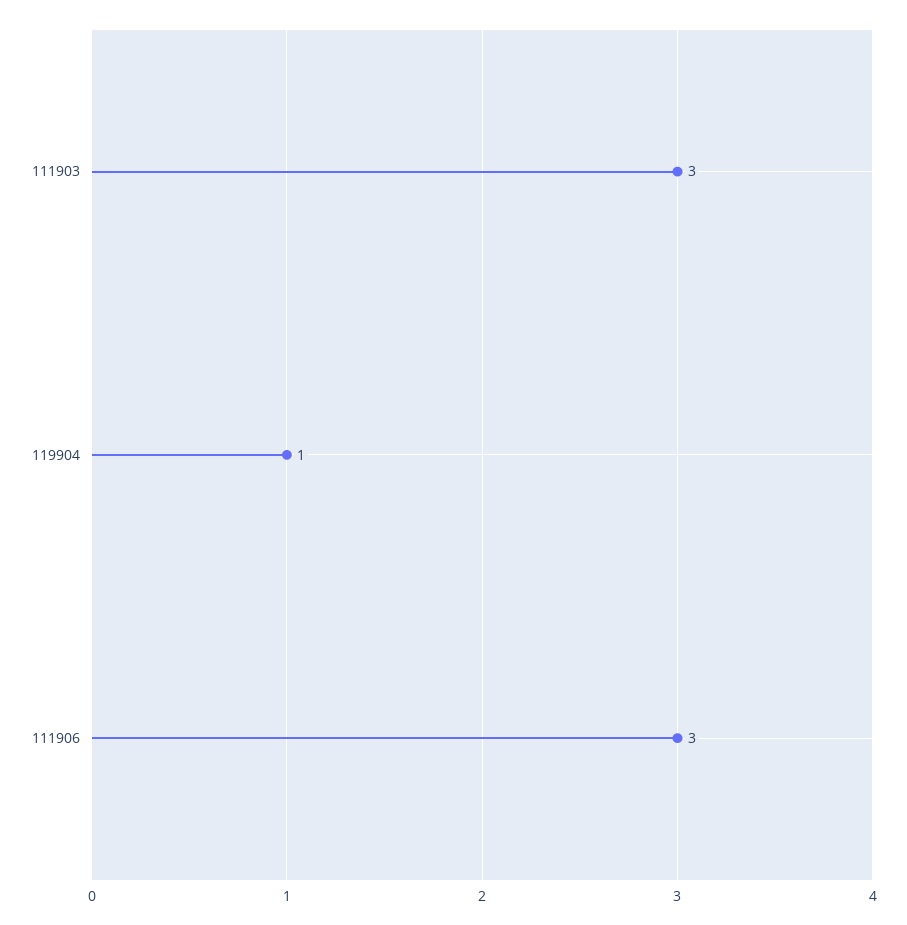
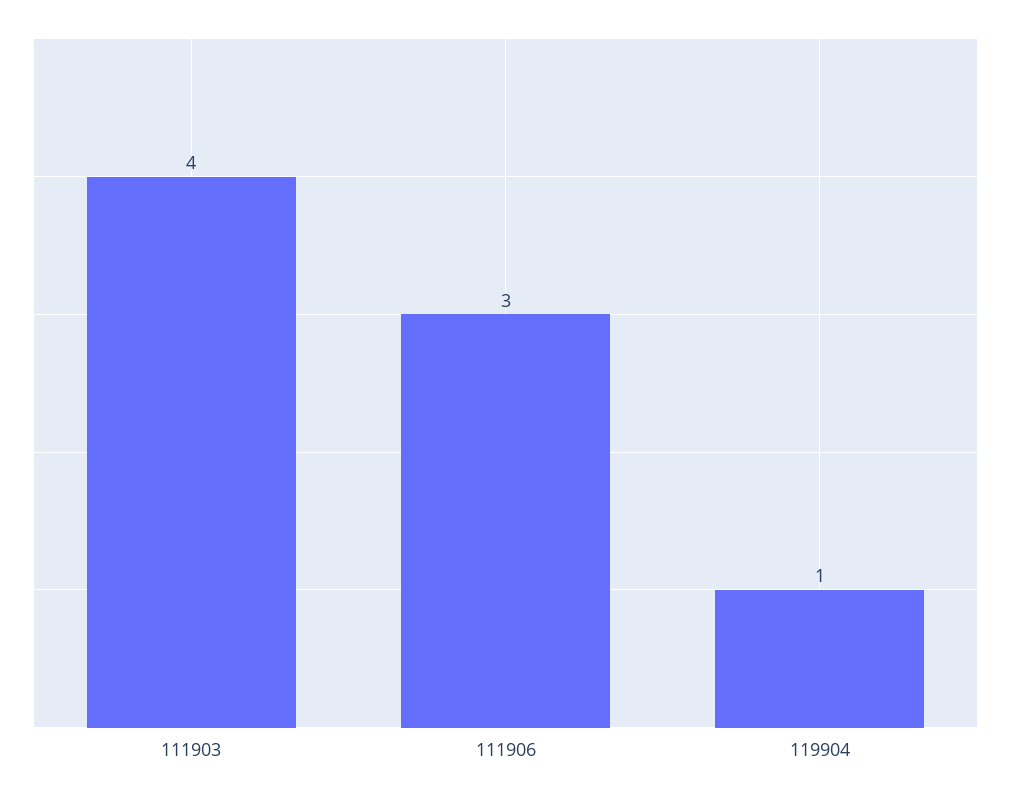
111903: 3 -> 4

